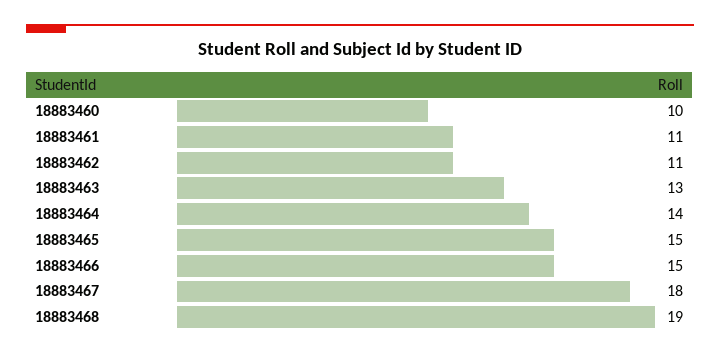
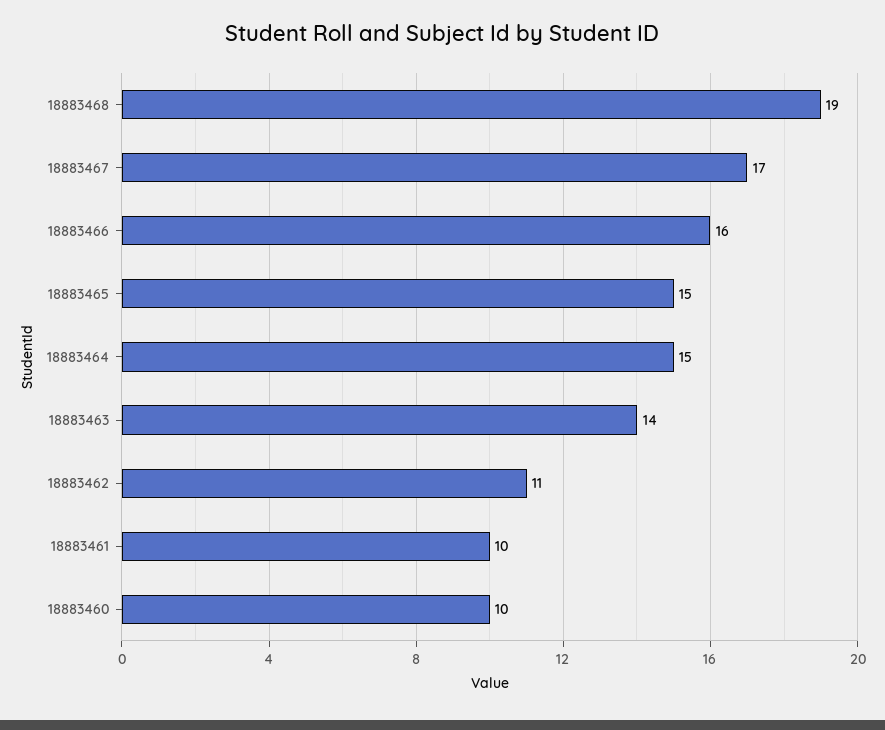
18883461: 11 -> 10
18883463: 13 -> 14
18883464: 14 -> 15
18883466: 15 -> 16
18883467: 18 -> 17

